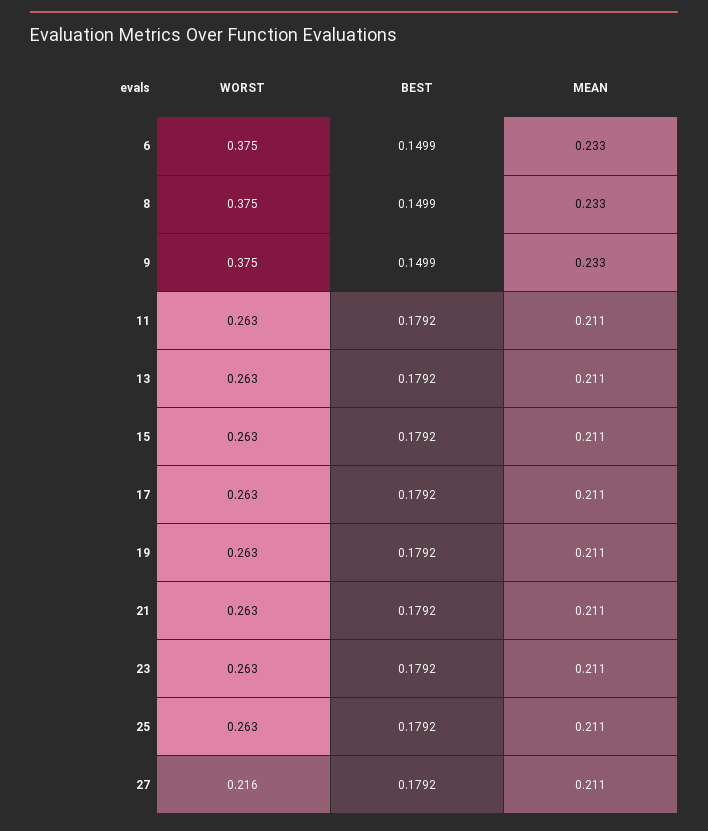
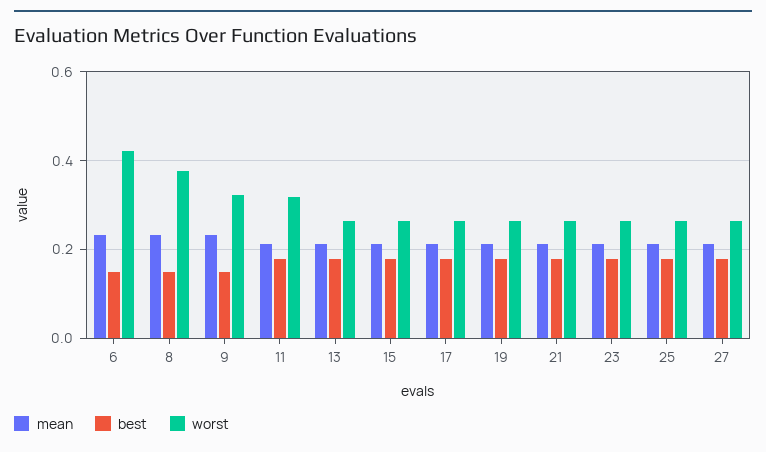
WORST, 6: 0.375 -> 0.42
WORST, 9: 0.375 -> 0.32
WORST, 11: 0.263 -> 0.32
WORST, 27: 0.216 -> 0.26

